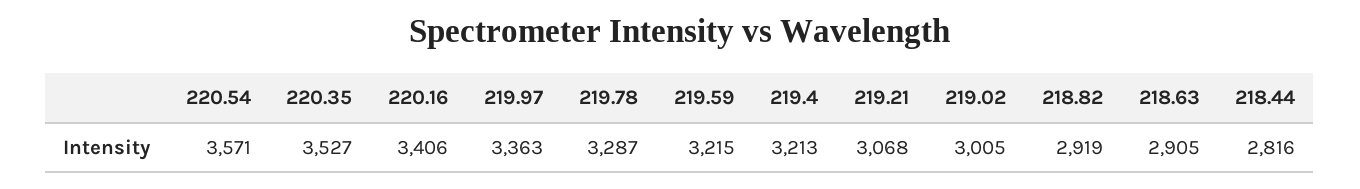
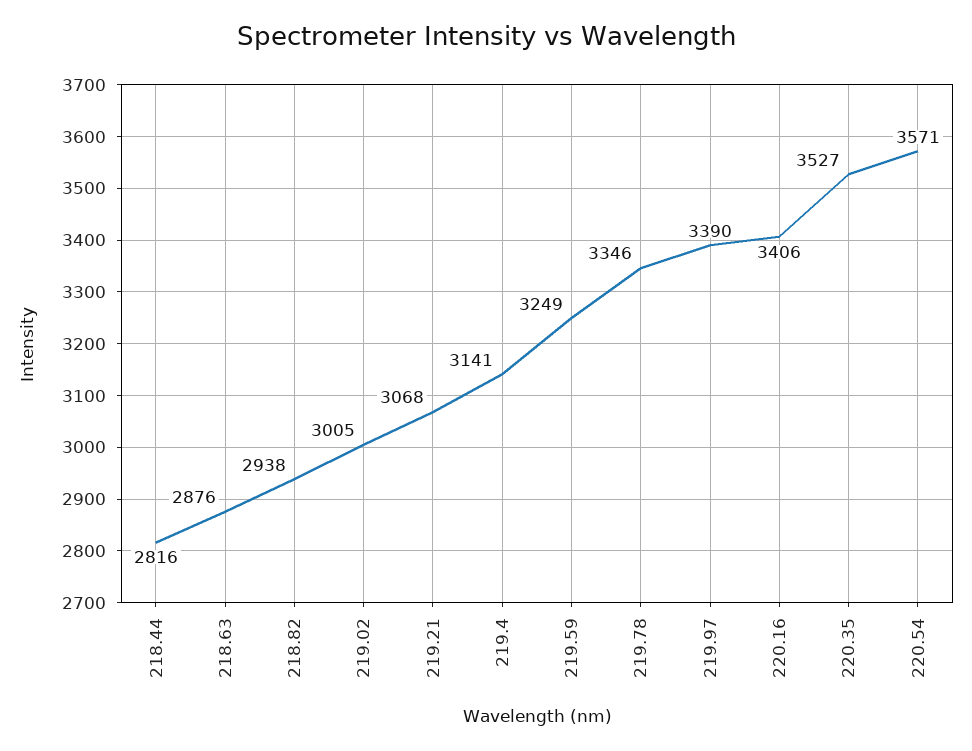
219.97: 3363 -> 3390
219.78: 3287 -> 3346
219.59: 3215 -> 3249
219.4: 3213 -> 3141
218.82: 2919 -> 2938
218.63: 2905 -> 2876

